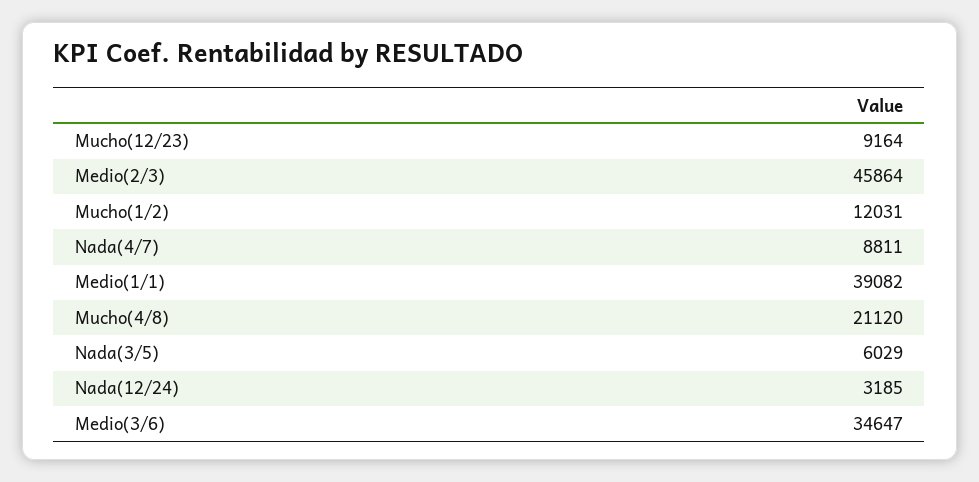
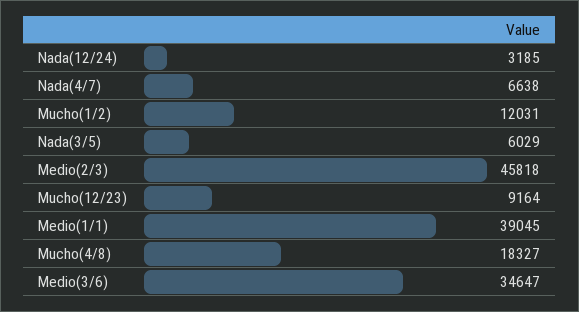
Medio(2/3): 45864 -> 45818
Nada(4/7): 8811 -> 6638
Medio(1/1): 39082 -> 39045
Mucho(4/8): 21120 -> 18327

